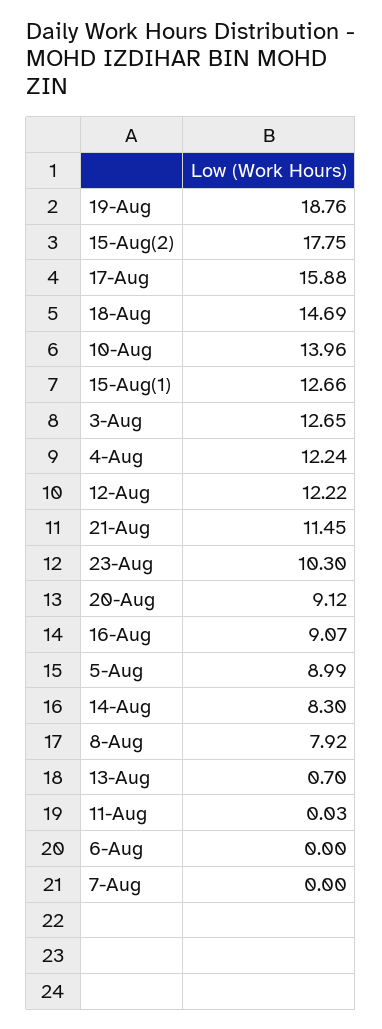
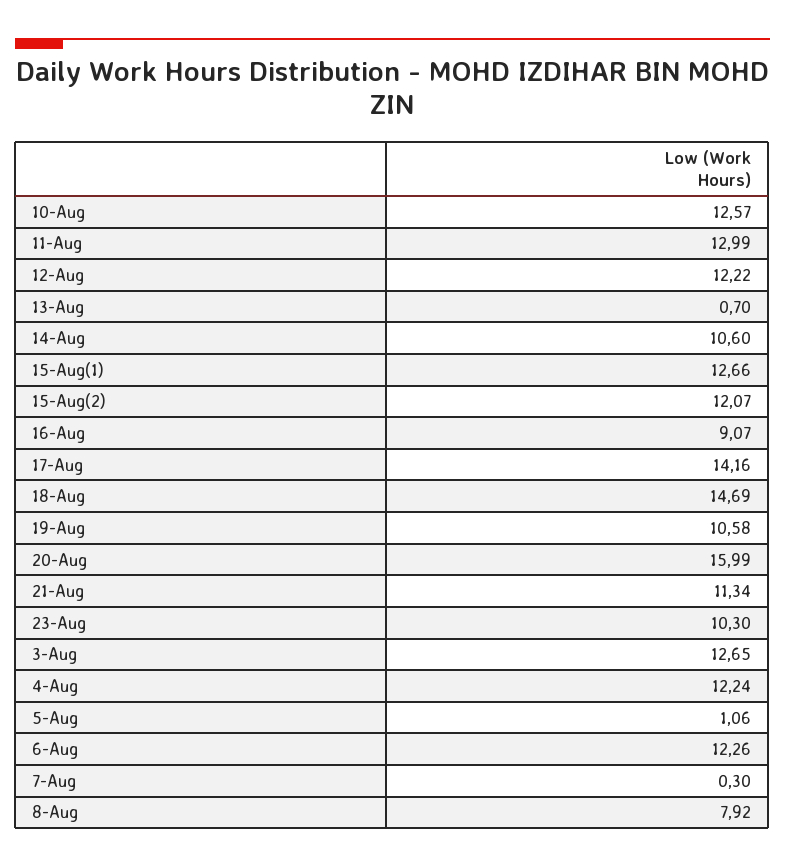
19-Aug: 18.76 -> 10.58
15-Aug(2): 17.75 -> 12.07
17-Aug: 15.88 -> 14.16
10-Aug: 13.96 -> 12.57
21-Aug: 11.45 -> 11.34
20-Aug: 9.12 -> 15.99
5-Aug: 8.99 -> 1.06
14-Aug: 8.3 -> 10.6
11-Aug: 0.03 -> 12.99
6-Aug: 0 -> 12.26
7-Aug: 0 -> 0.3

